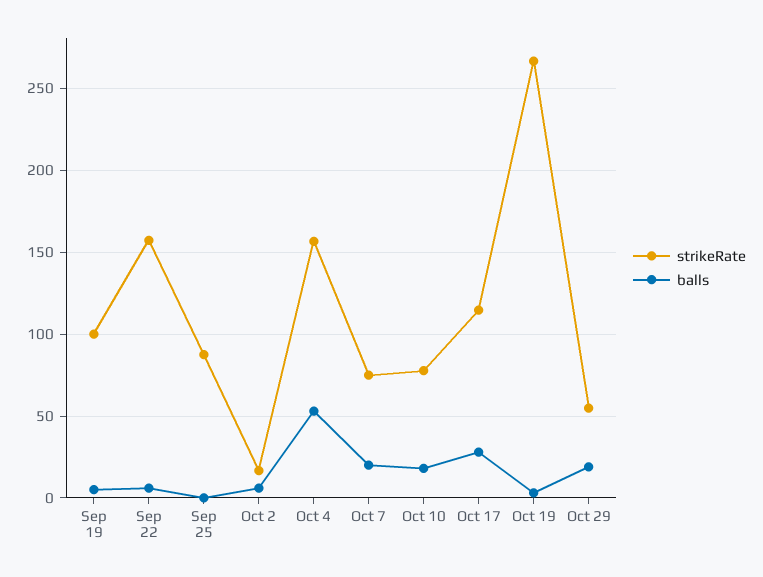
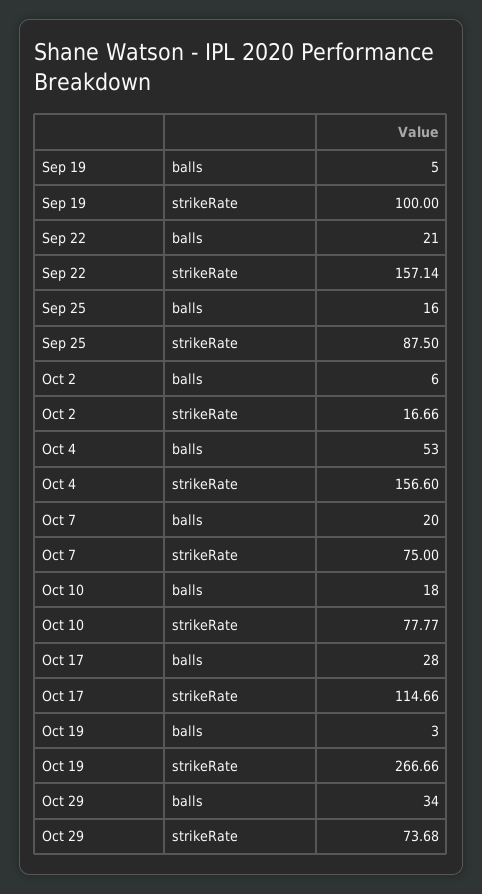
balls, Sep 22: 5 -> 21
balls, Sep 25: 0 -> 16
strikeRate, Oct 29: 55 -> 73.68
balls, Oct 29: 20 -> 34

